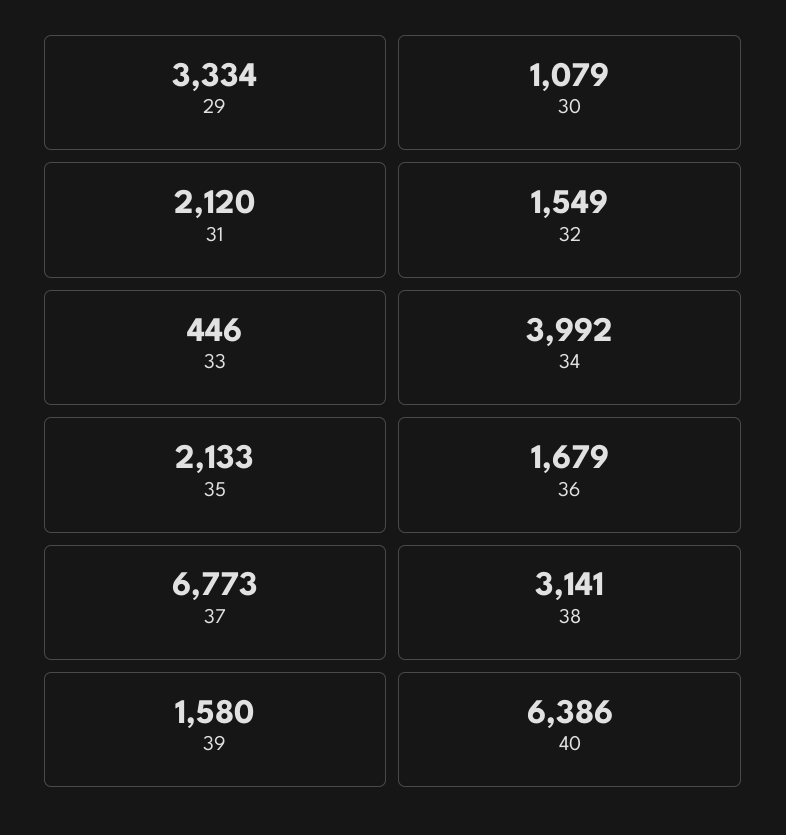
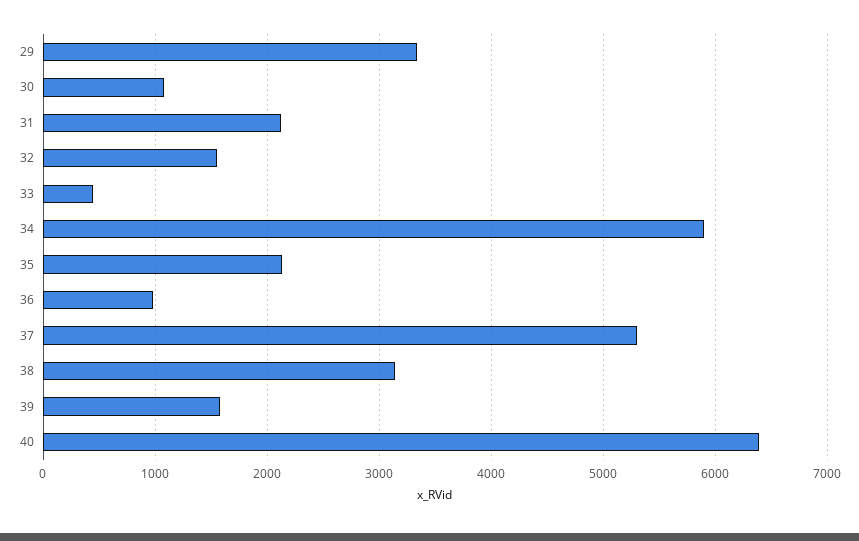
34: 3992 -> 5900
36: 1679 -> 1000
37: 6773 -> 5300

